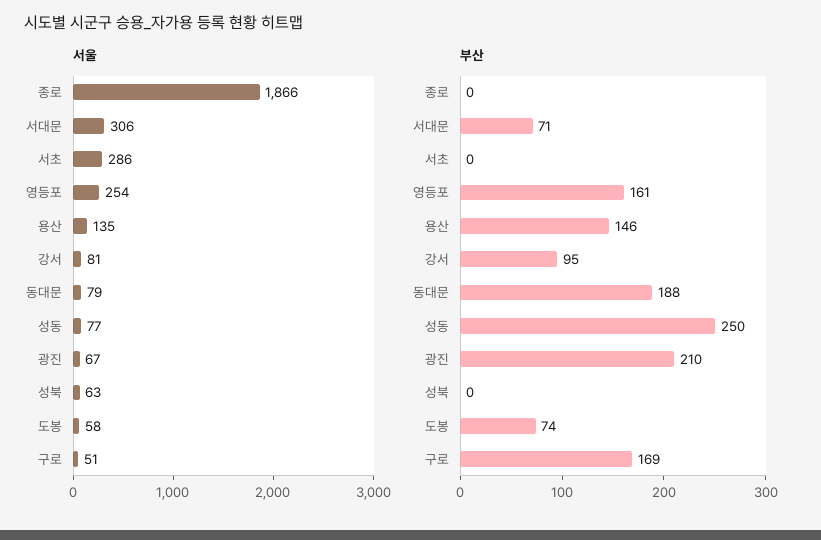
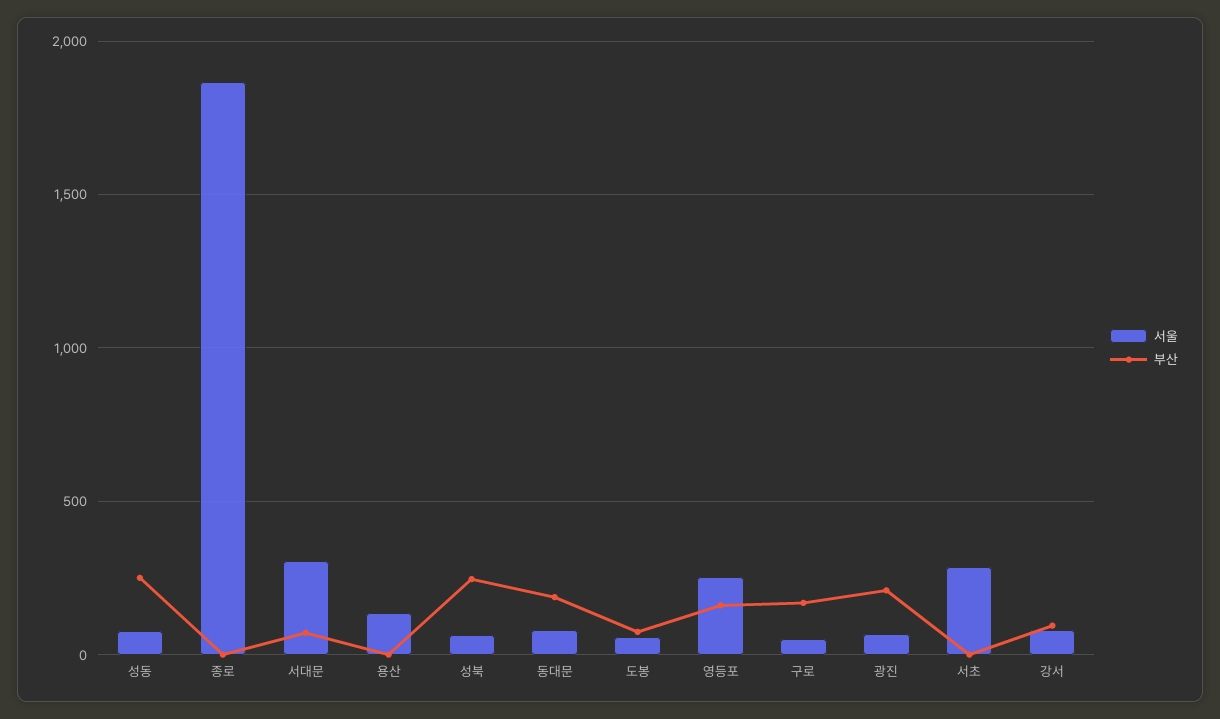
부산, 용산: 146 -> 0
부산, 성북: 0 -> 250

